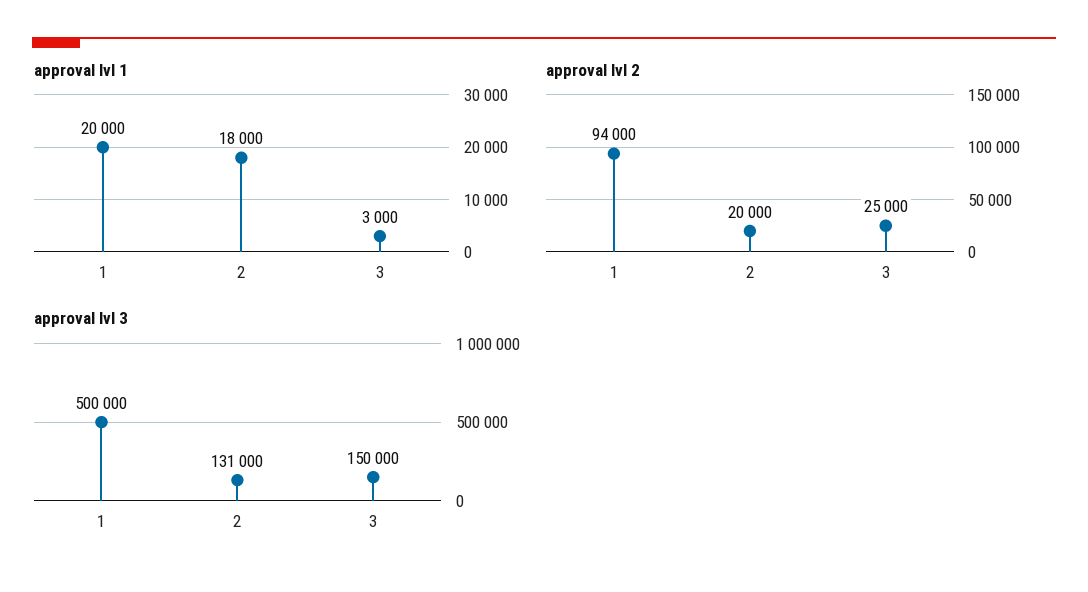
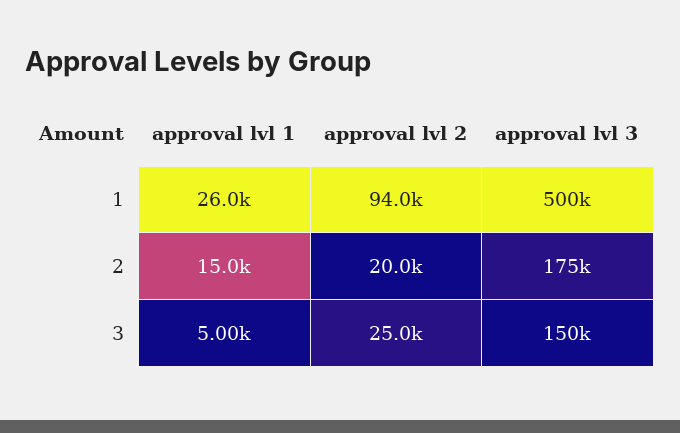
approval lvl 1, 1: 20000 -> 26000
approval lvl 1, 2: 18000 -> 15000
approval lvl 1, 3: 3000 -> 5000
approval lvl 3, 2: 131000 -> 175000

